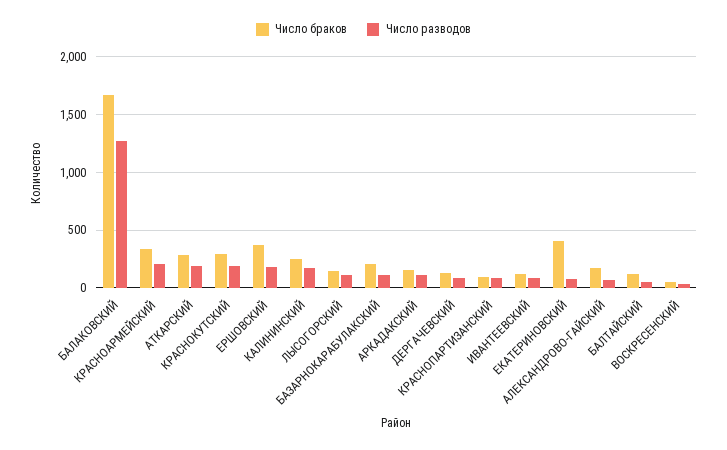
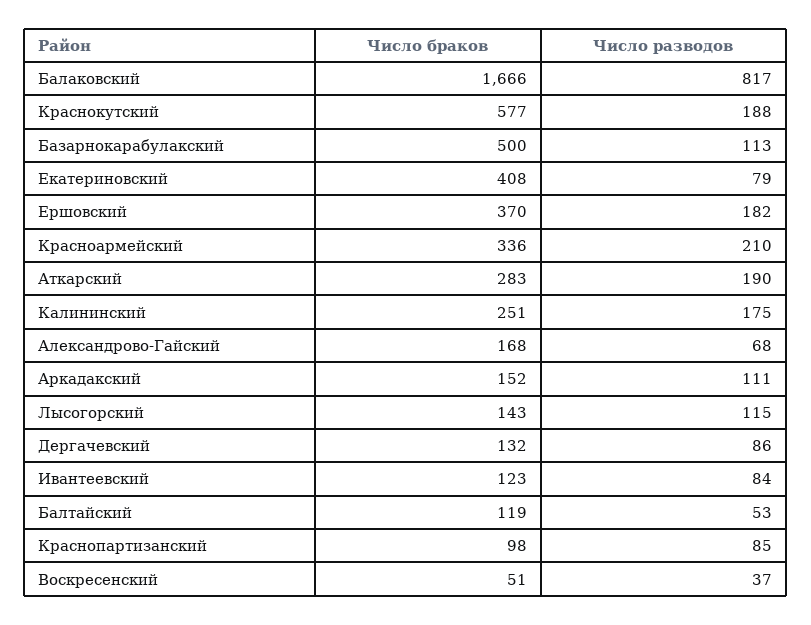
Число разводов, БАЛАКОВСКИЙ: 1300 -> 817
Число браков, КРАСНОКУТСКИЙ: 300 -> 577
Число браков, БАЗАРНОКАРАБУЛАКСКИЙ: 200 -> 500

